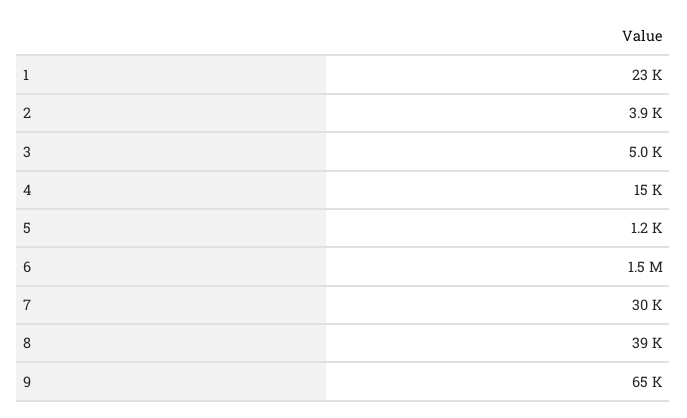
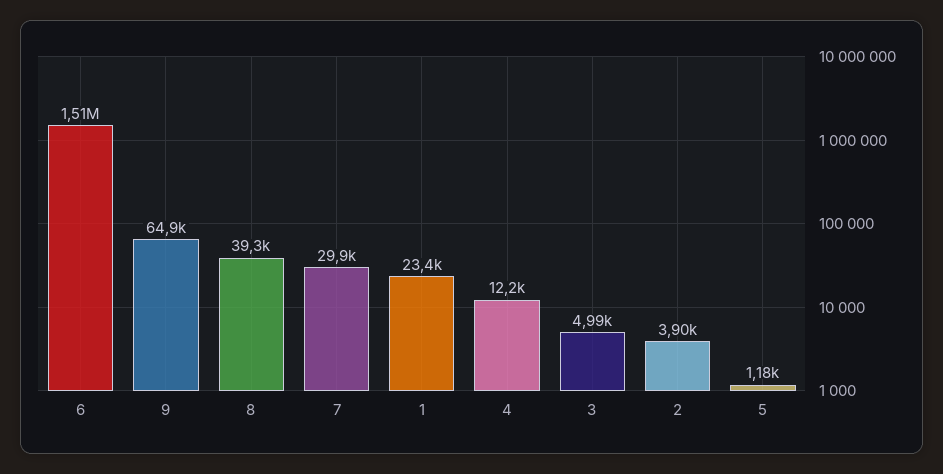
4: 15000 -> 12200

